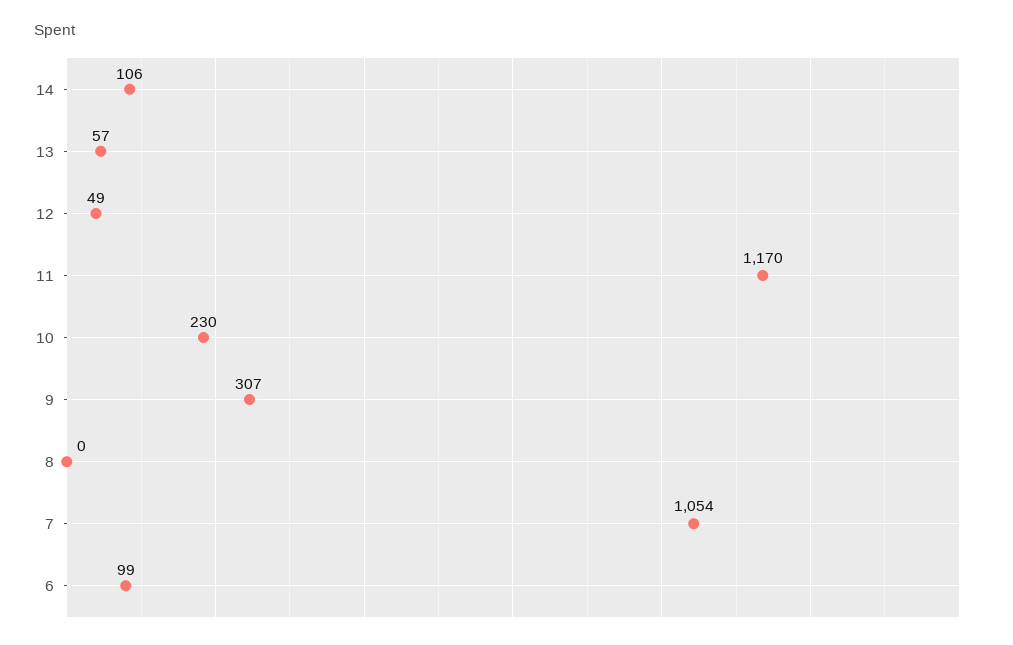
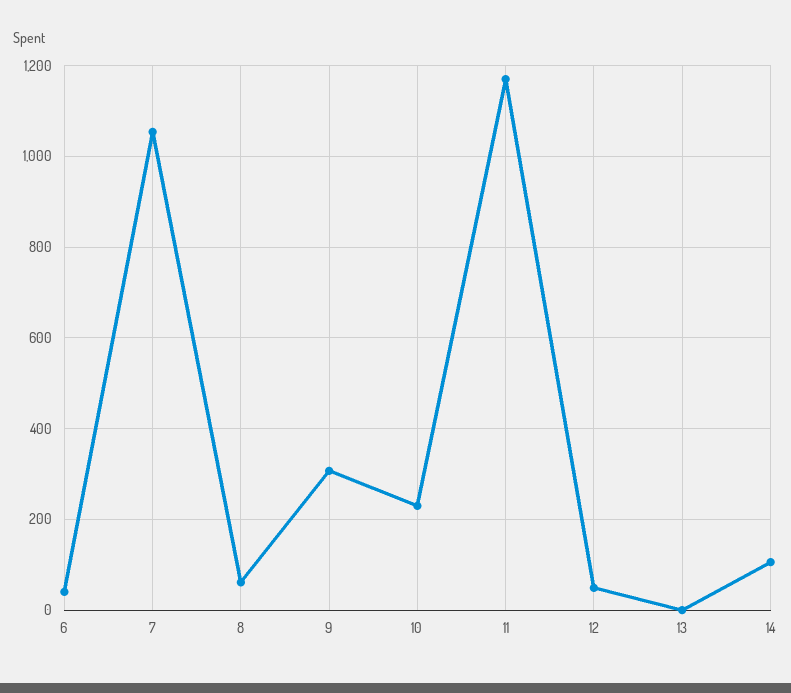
13: 57 -> 0
8: 0 -> 60
6: 99 -> 40

